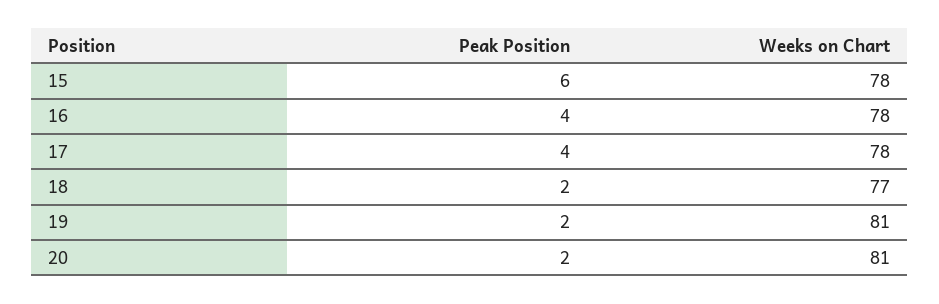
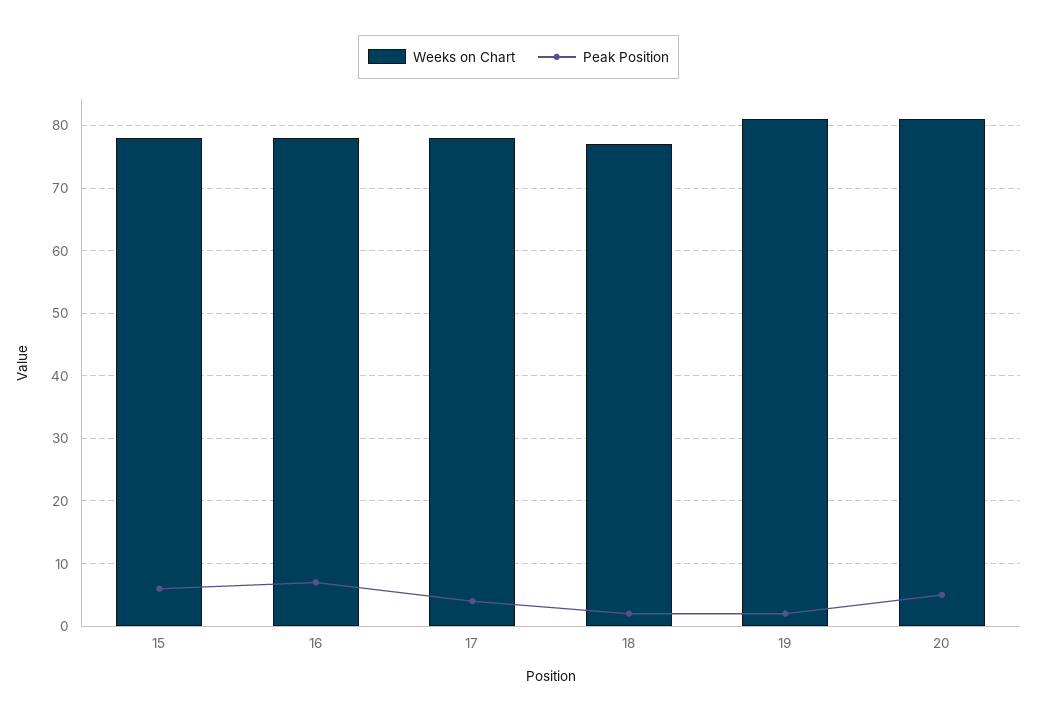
Peak Position, 16: 4 -> 7
Peak Position, 20: 2 -> 5

